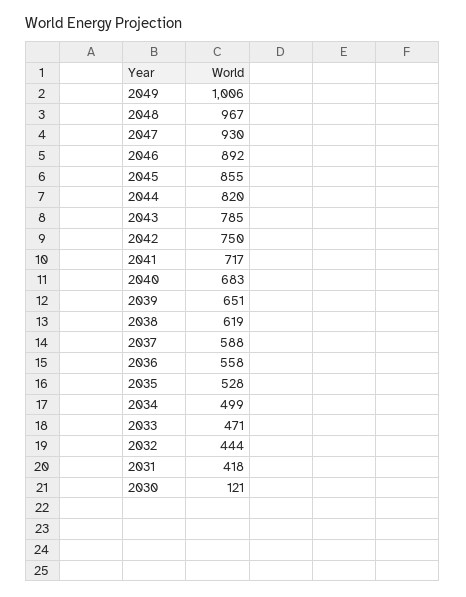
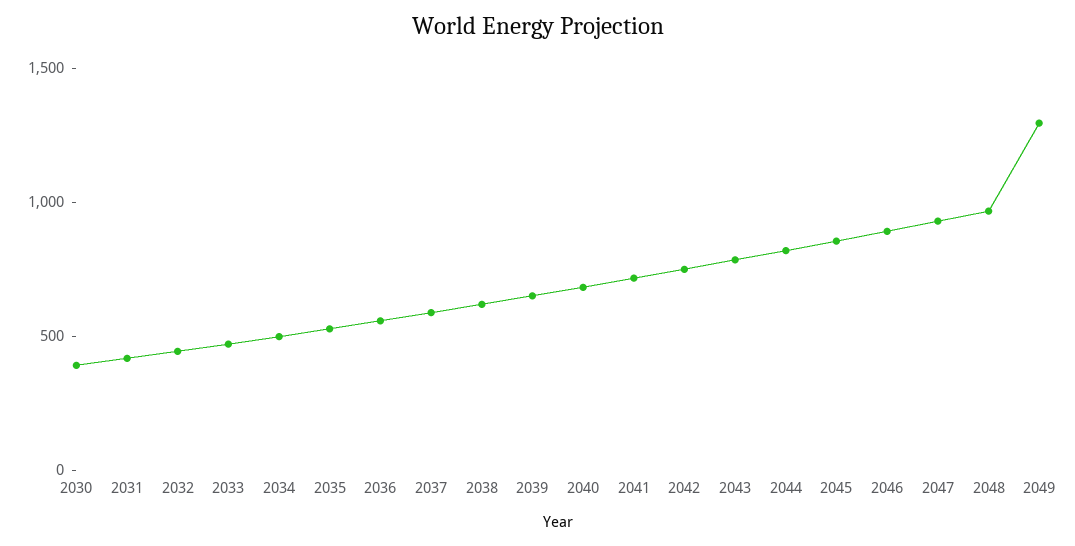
2049: 1006 -> 1300
2030: 121 -> 400

